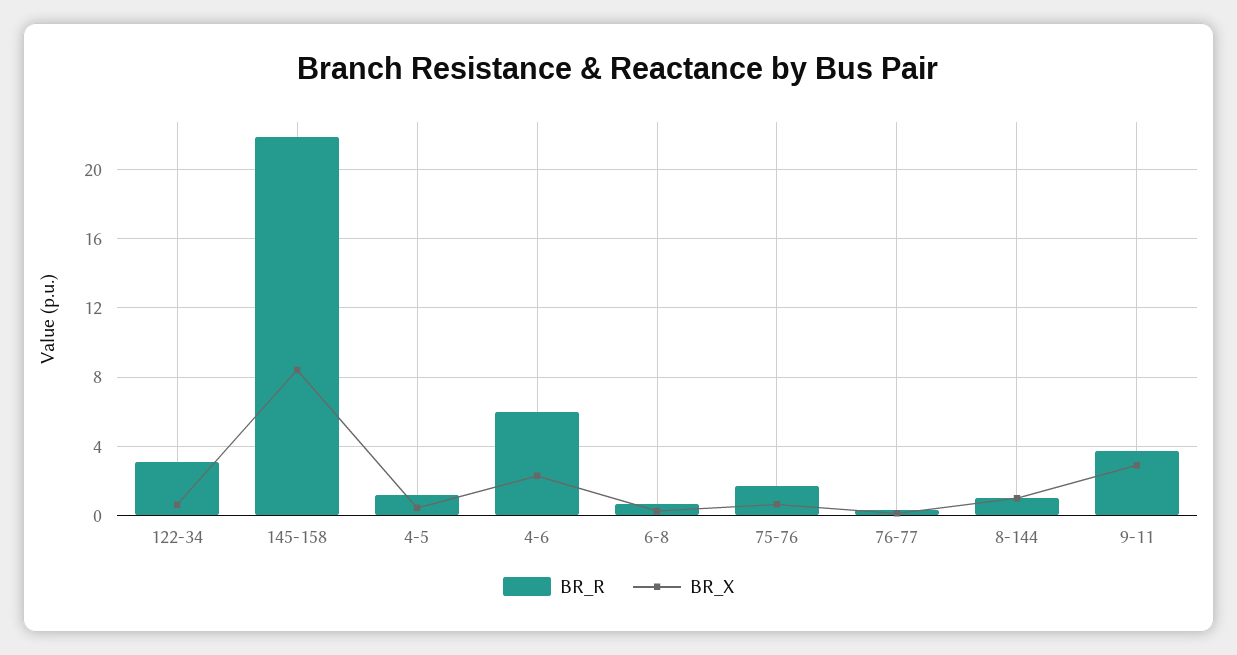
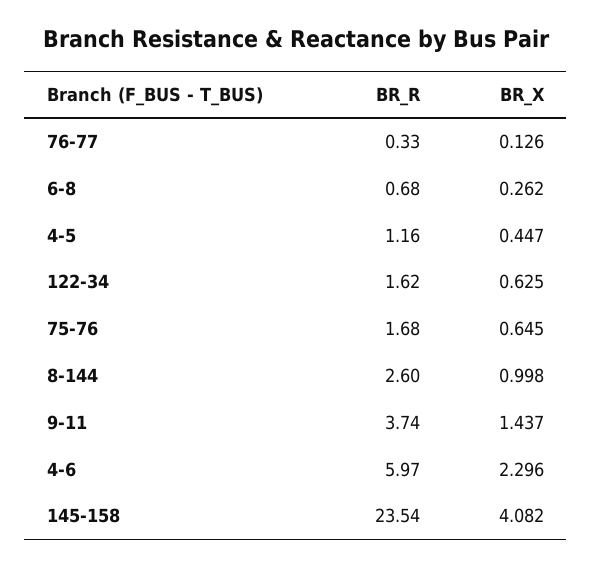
BR_R, 122-34: 3 -> 1.62
BR_R, 145-158: 22 -> 23.54
BR_X, 145-158: 8.5 -> 4.082
BR_R, 8-144: 1 -> 2.6
BR_X, 9-11: 3 -> 1.437

